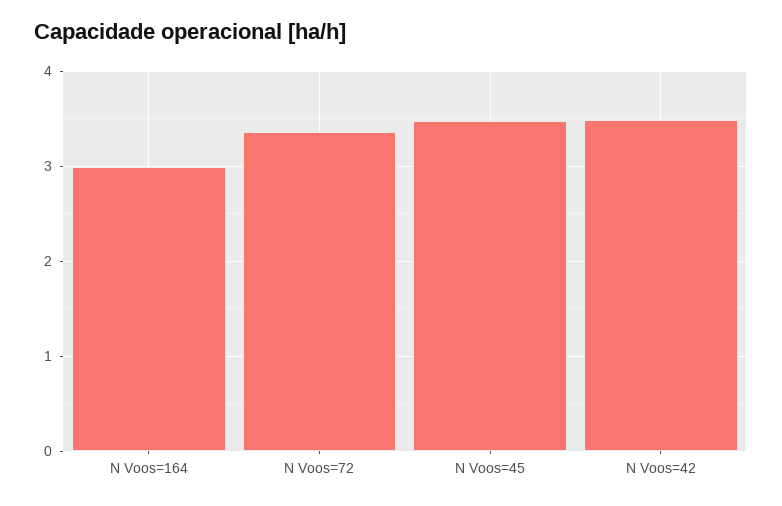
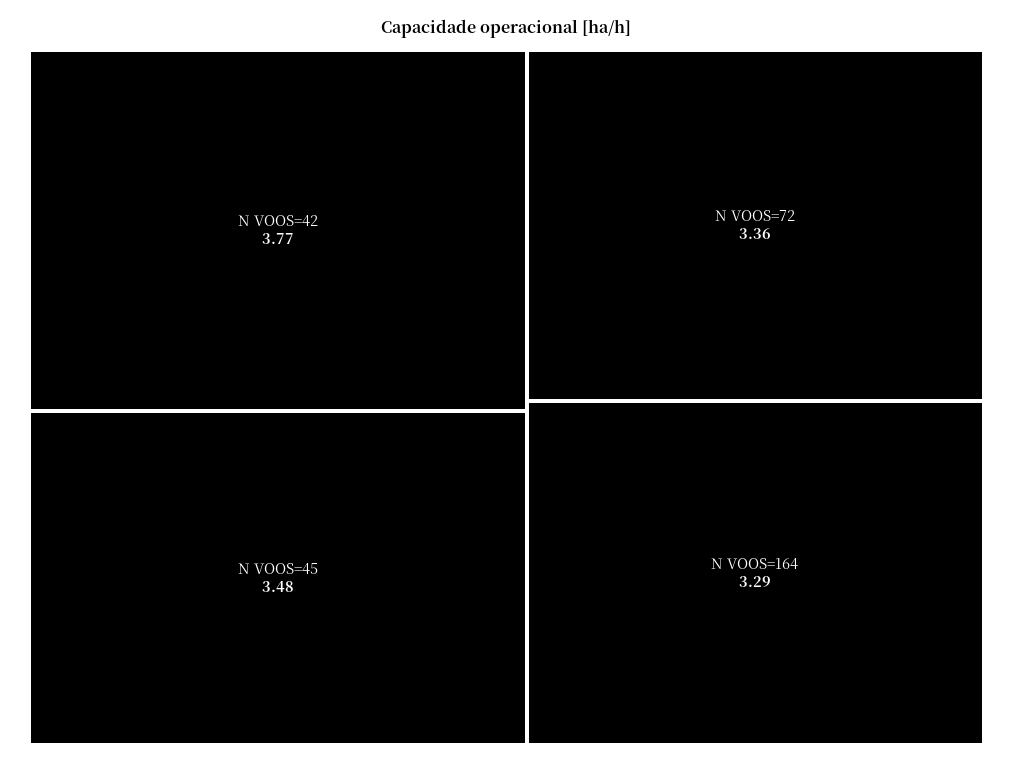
N Voos=164: 3 -> 3.29
N Voos=42: 3.5 -> 3.77

